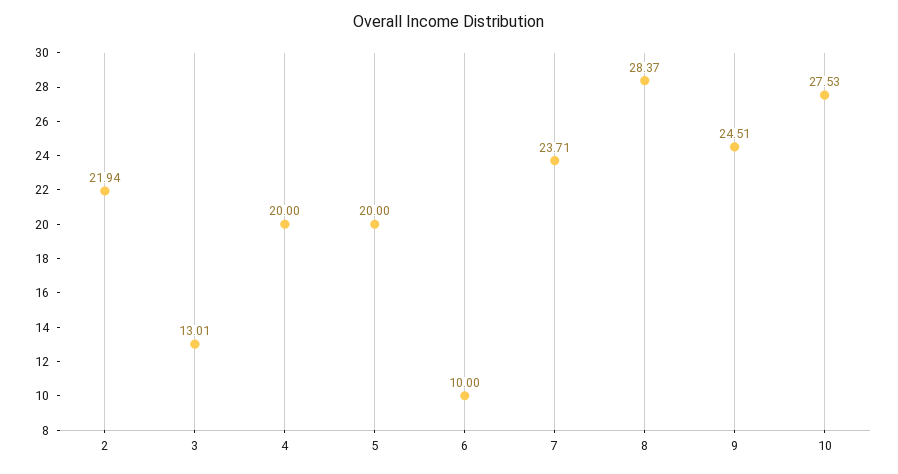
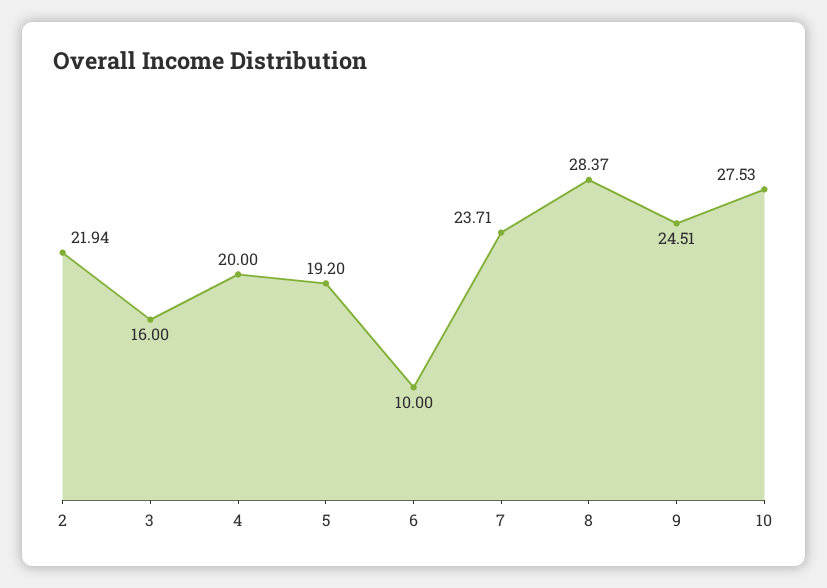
3: 13.01 -> 16
5: 20 -> 19.2

